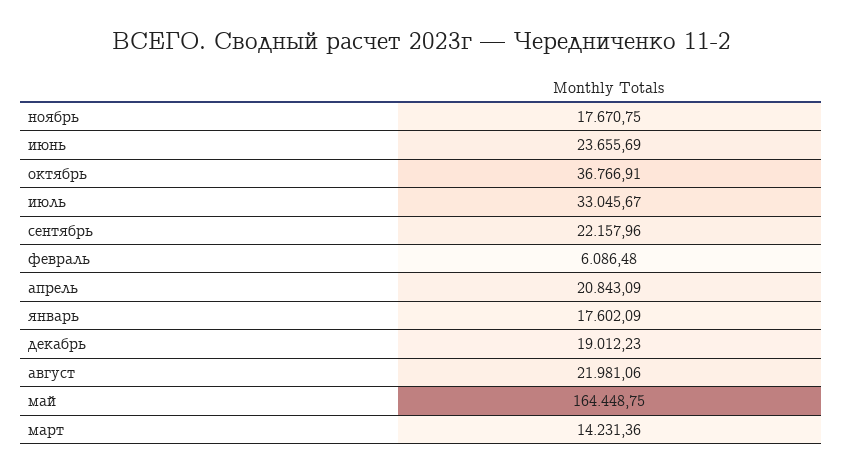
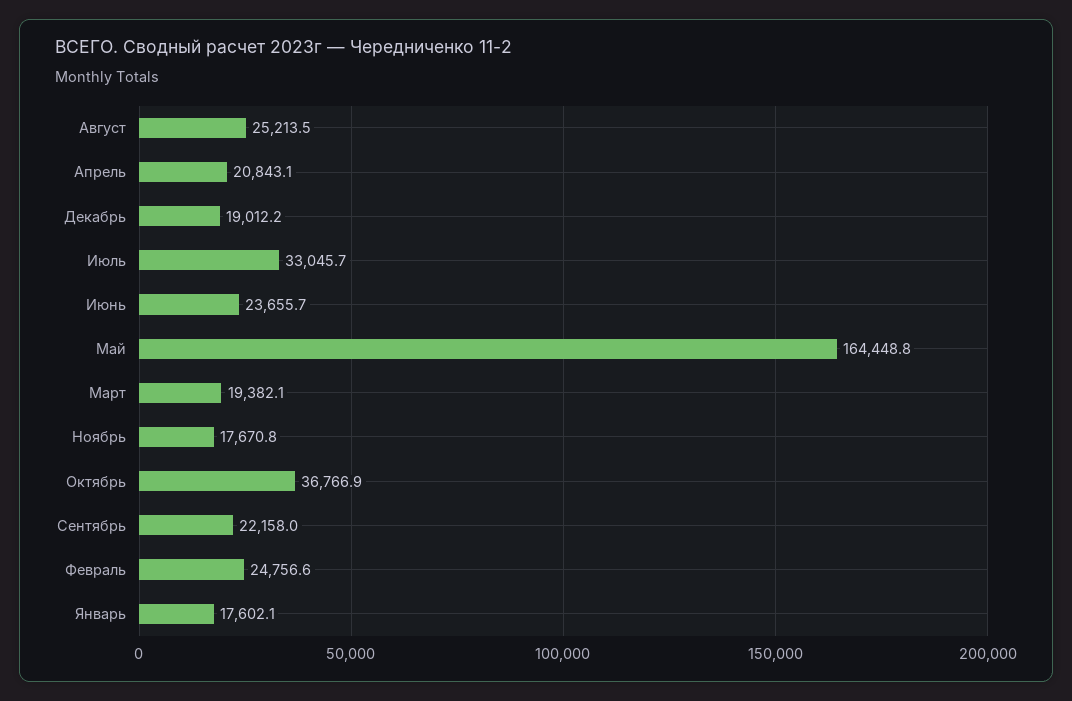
февраль: 6086.48 -> 24756.6
август: 21981.06 -> 25213.5
март: 14231.36 -> 19382.1

